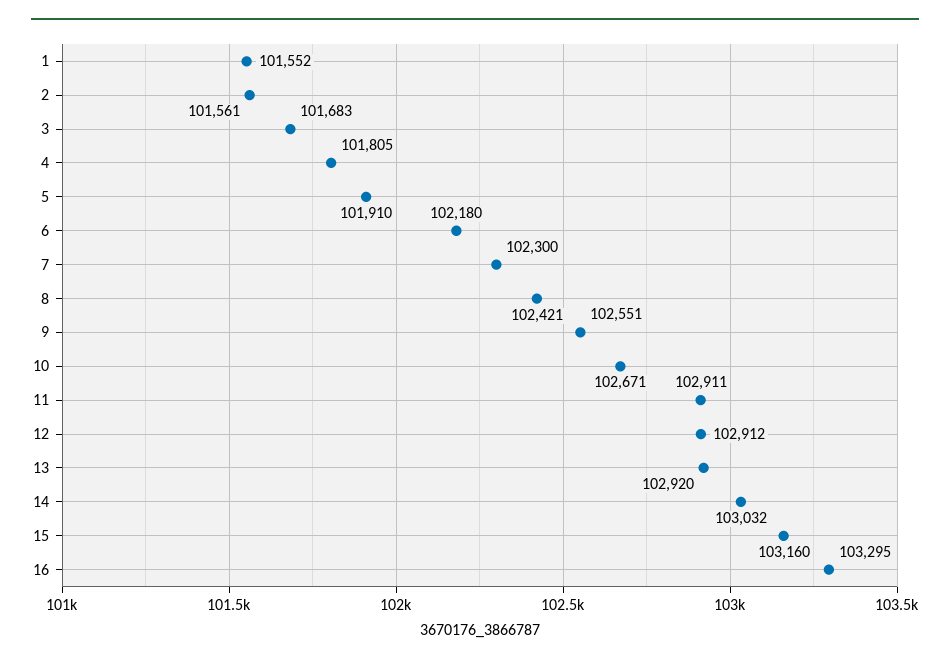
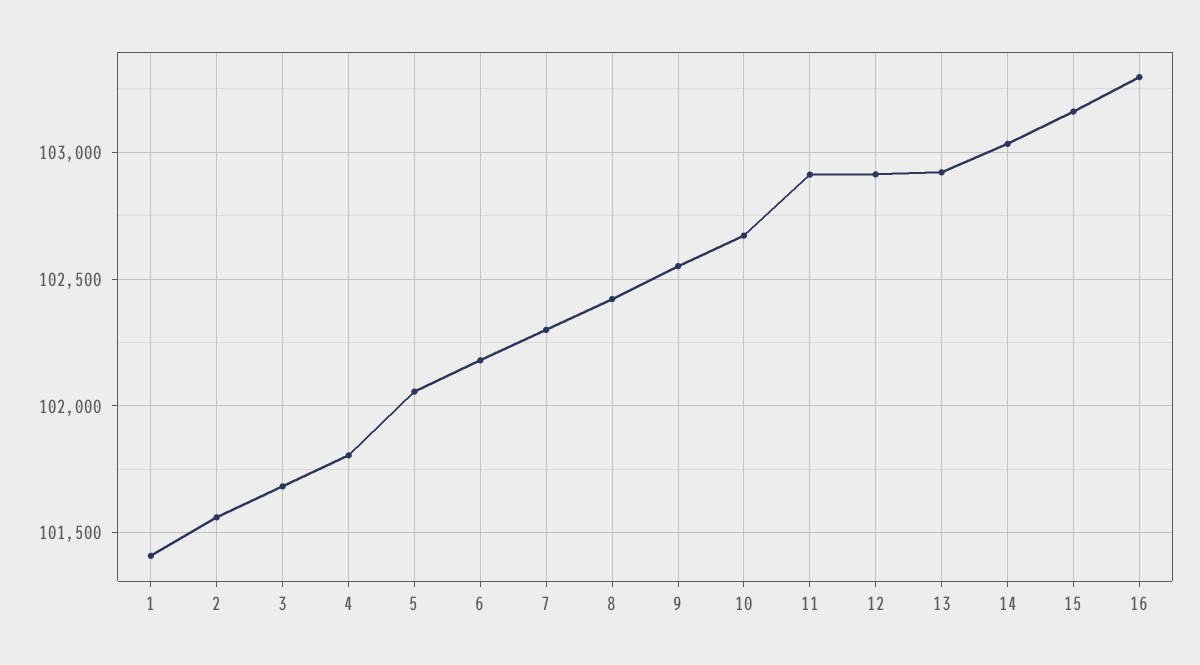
1: 101552 -> 101400
5: 101910 -> 102050

